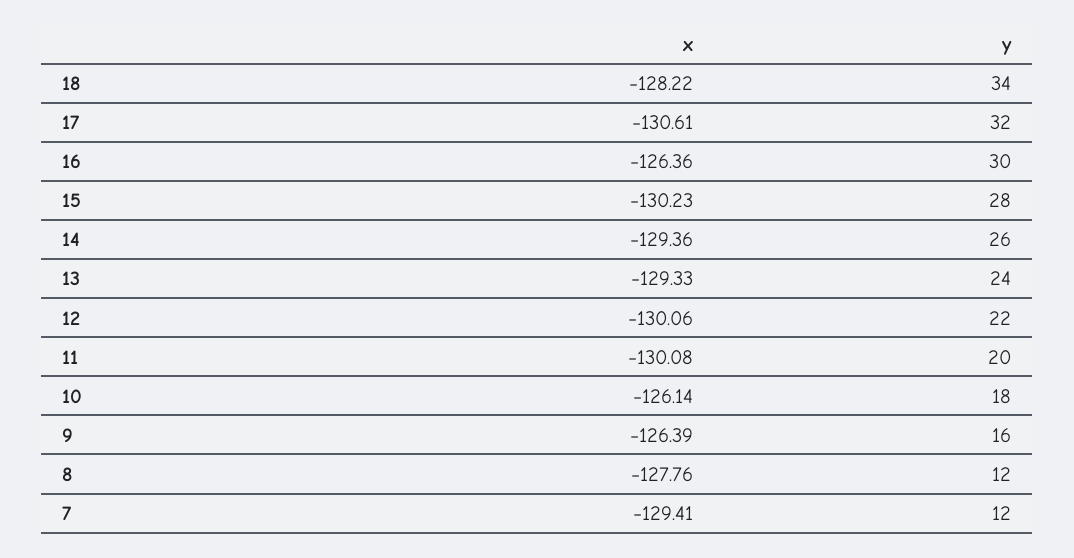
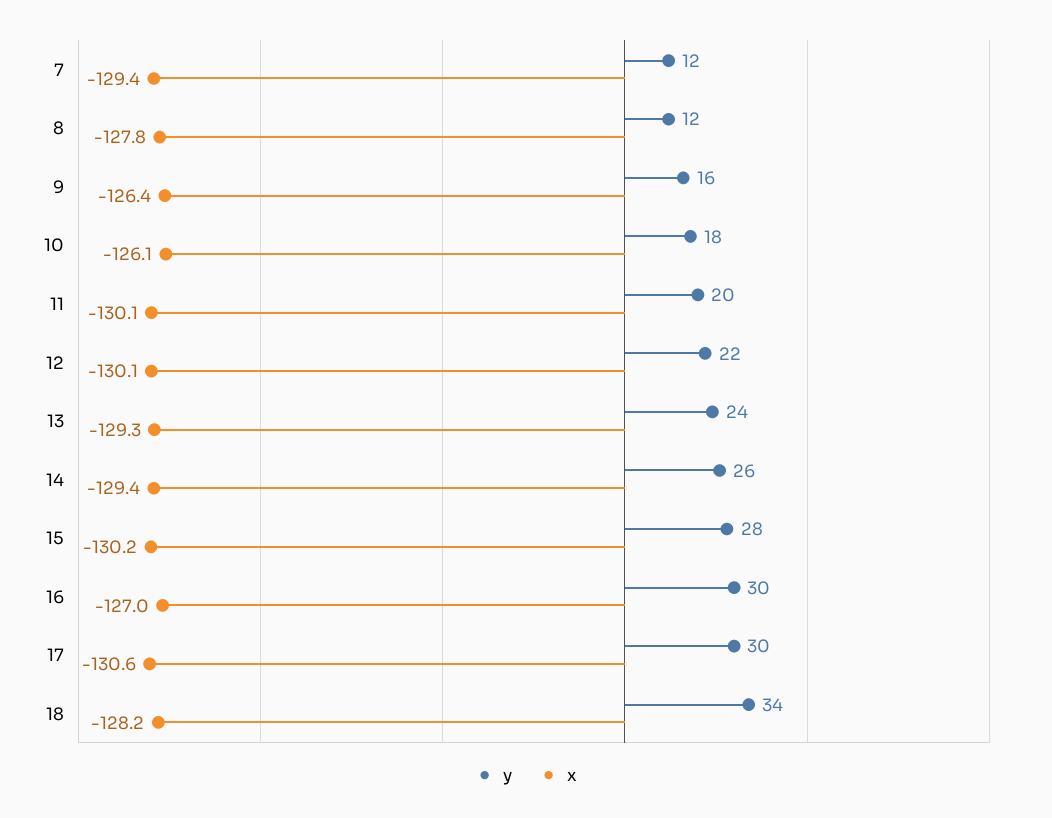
y, 17: 32 -> 30
x, 16: -126.36 -> -127

